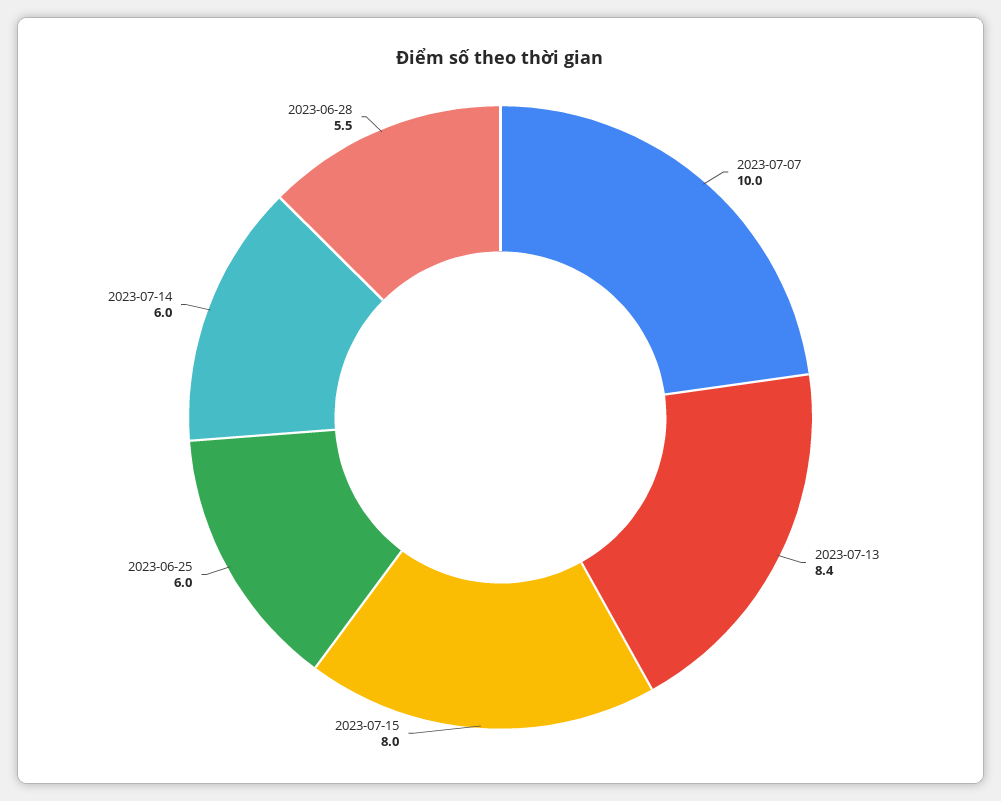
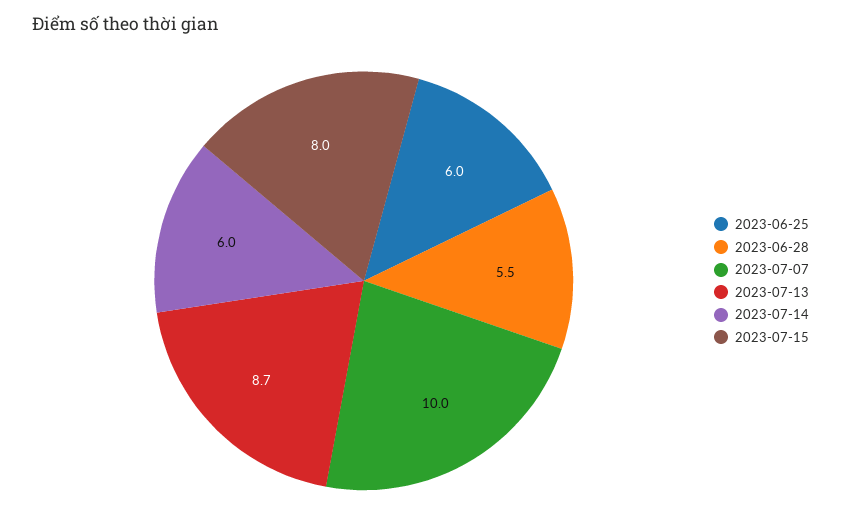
2023-07-13: 8.4 -> 8.7

